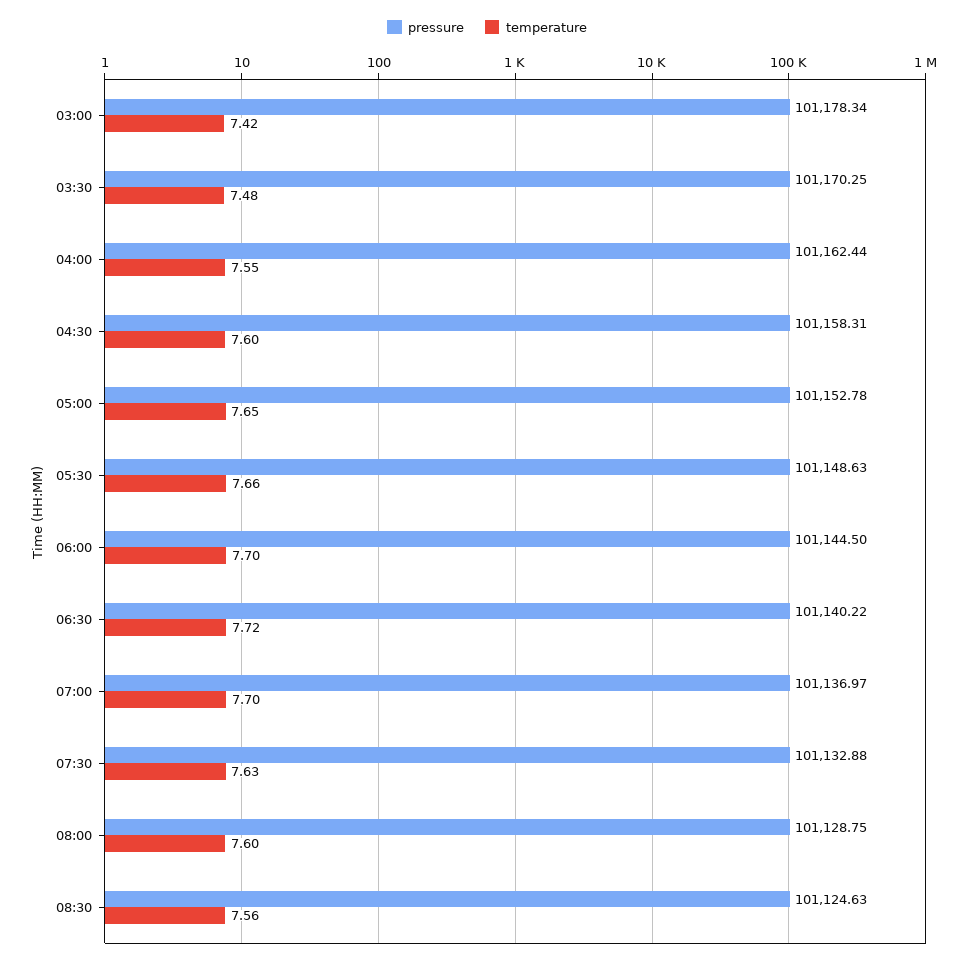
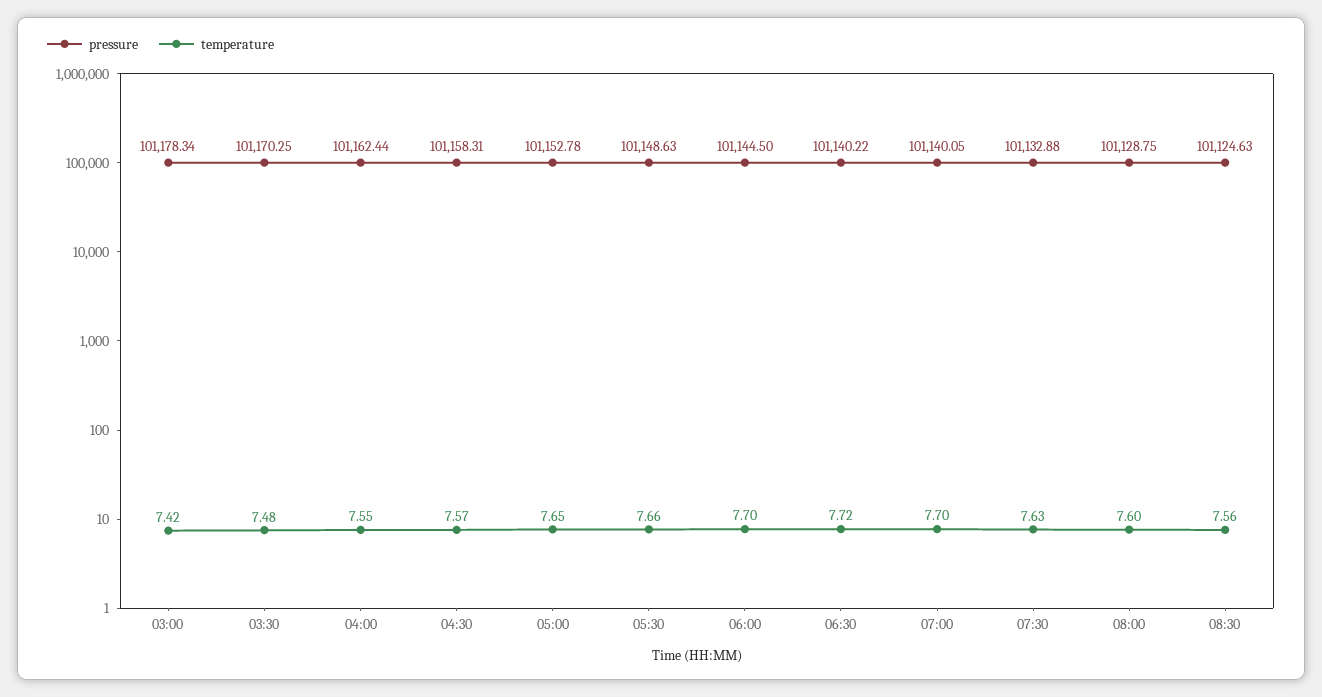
temperature, 04:30: 7.6 -> 7.57
pressure, 07:00: 101136.97 -> 101140.05

